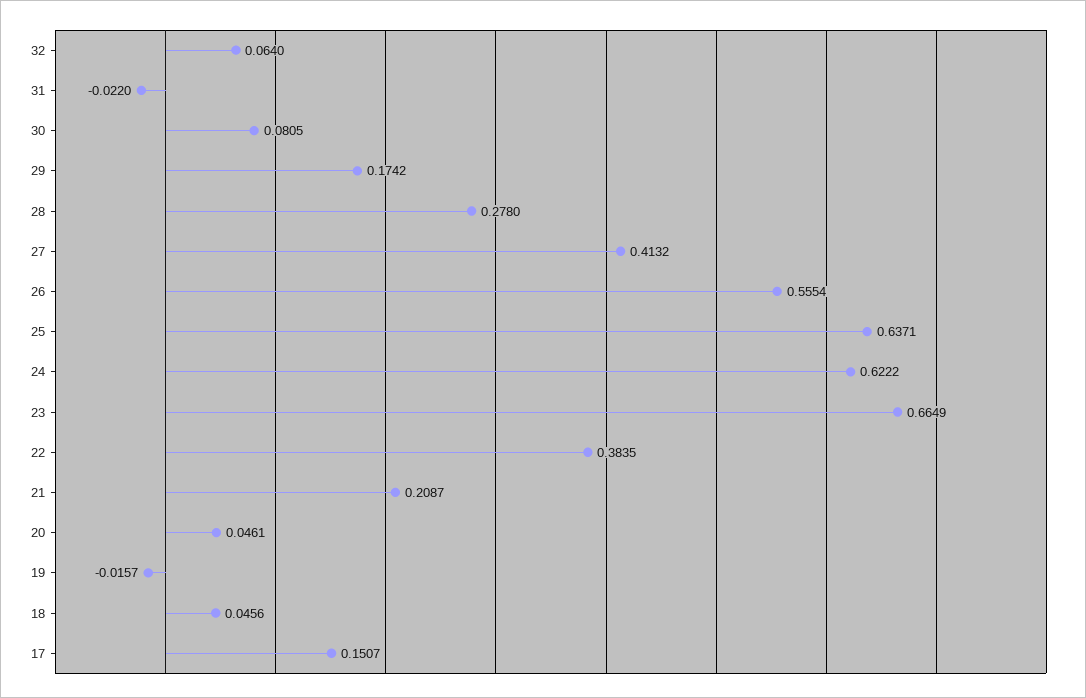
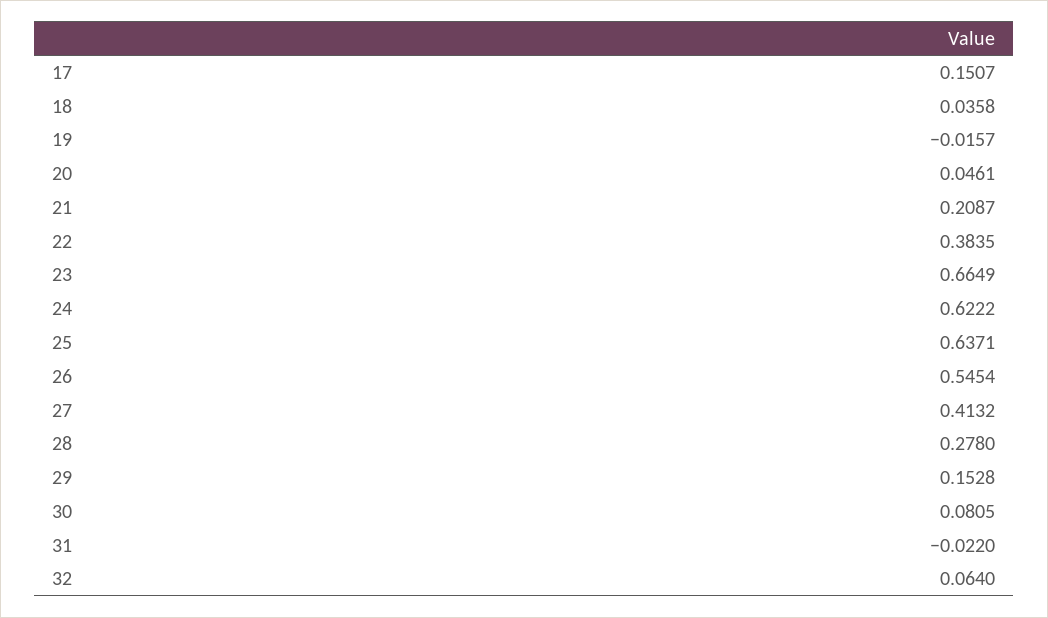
29: 0.1742 -> 0.1528
26: 0.5554 -> 0.5454
18: 0.0456 -> 0.0358

